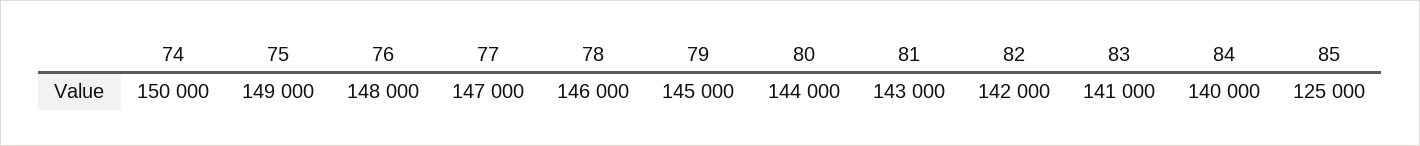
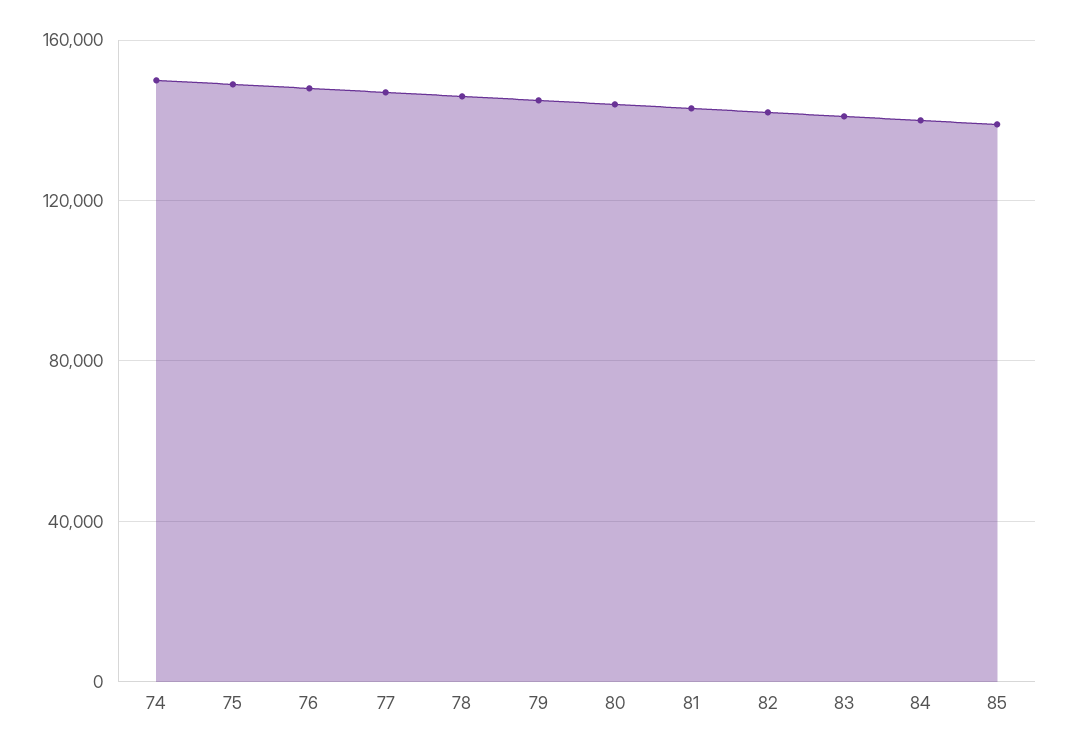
85: 125000 -> 140000

